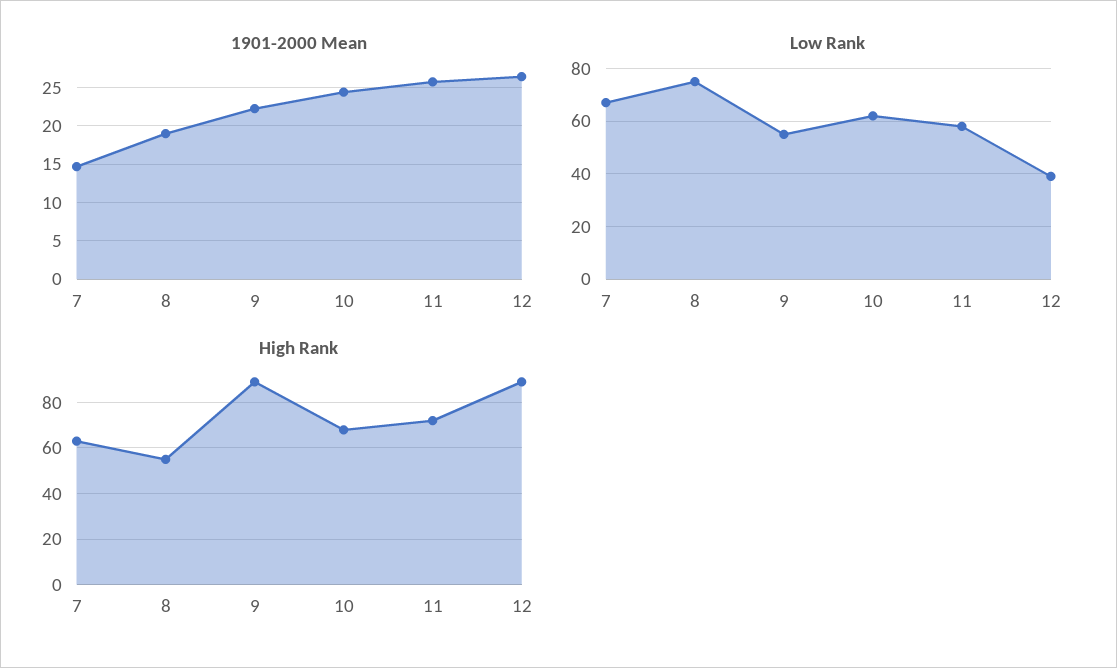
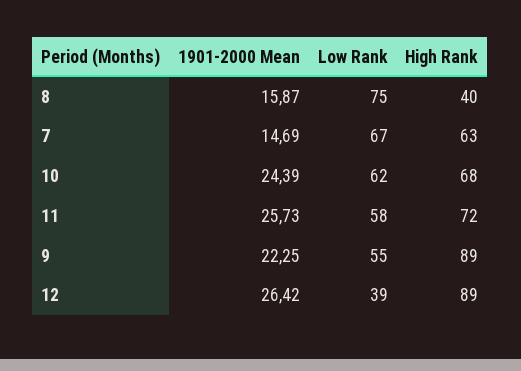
1901-2000 Mean, 8: 19 -> 15.87
High Rank, 8: 55 -> 40

